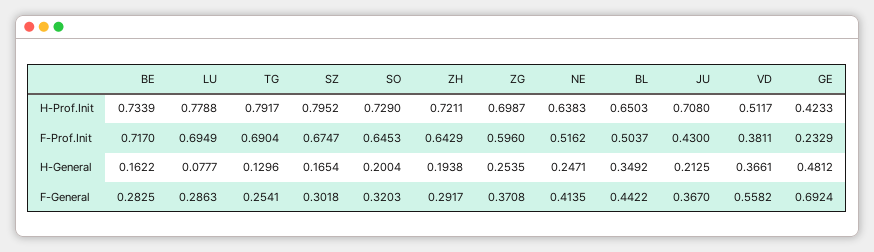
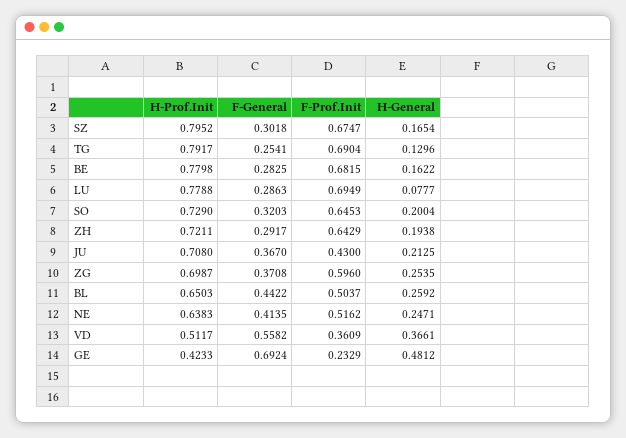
BE, H-Prof.Init: 0.7339 -> 0.7798
BE, F-Prof.Init: 0.717 -> 0.6815
VD, F-Prof.Init: 0.3811 -> 0.3609
BL, H-General: 0.3492 -> 0.2592

